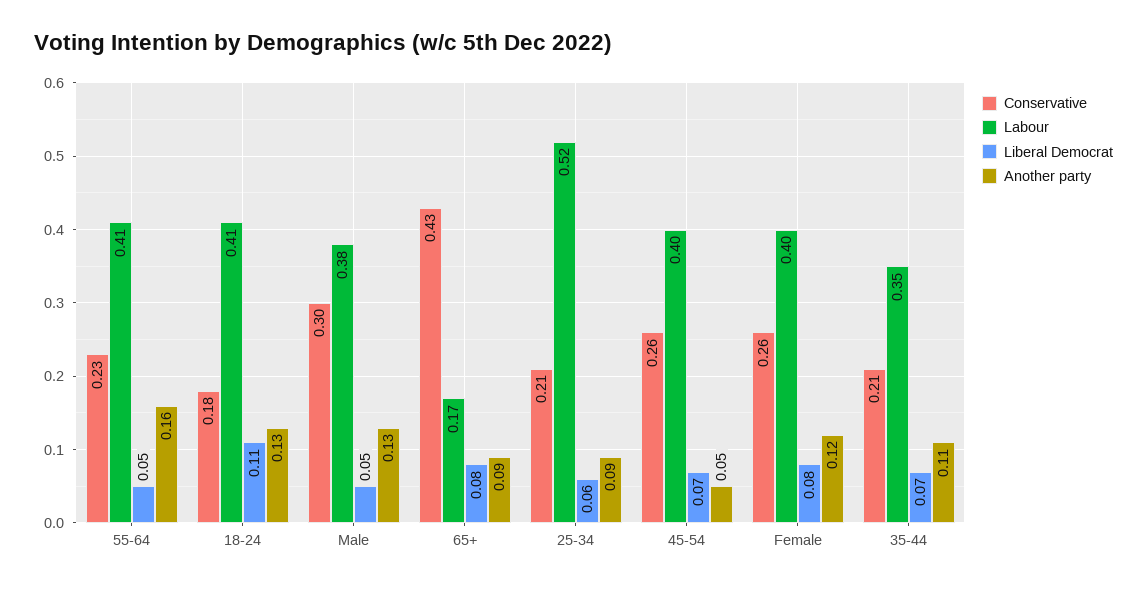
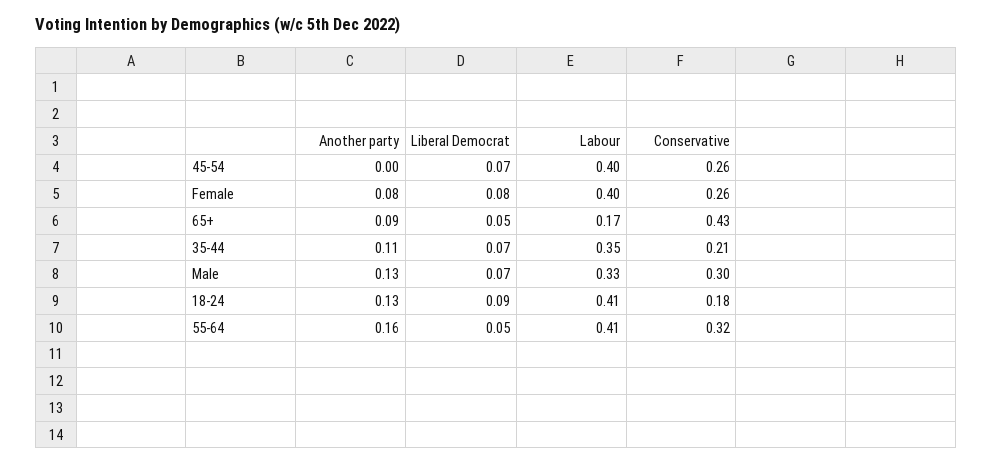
Conservative, 55-64: 0.23 -> 0.32
Liberal Democrat, 18-24: 0.11 -> 0.09
Labour, Male: 0.38 -> 0.33
Liberal Democrat, Male: 0.05 -> 0.07
Liberal Democrat, 65+: 0.08 -> 0.05
Conservative, 25-34: 0.21 -> none
Labour, 25-34: 0.52 -> none
Liberal Democrat, 25-34: 0.06 -> none
Another party, 25-34: 0.09 -> none
Another party, 45-54: 0.05 -> 0
Another party, Female: 0.12 -> 0.08

